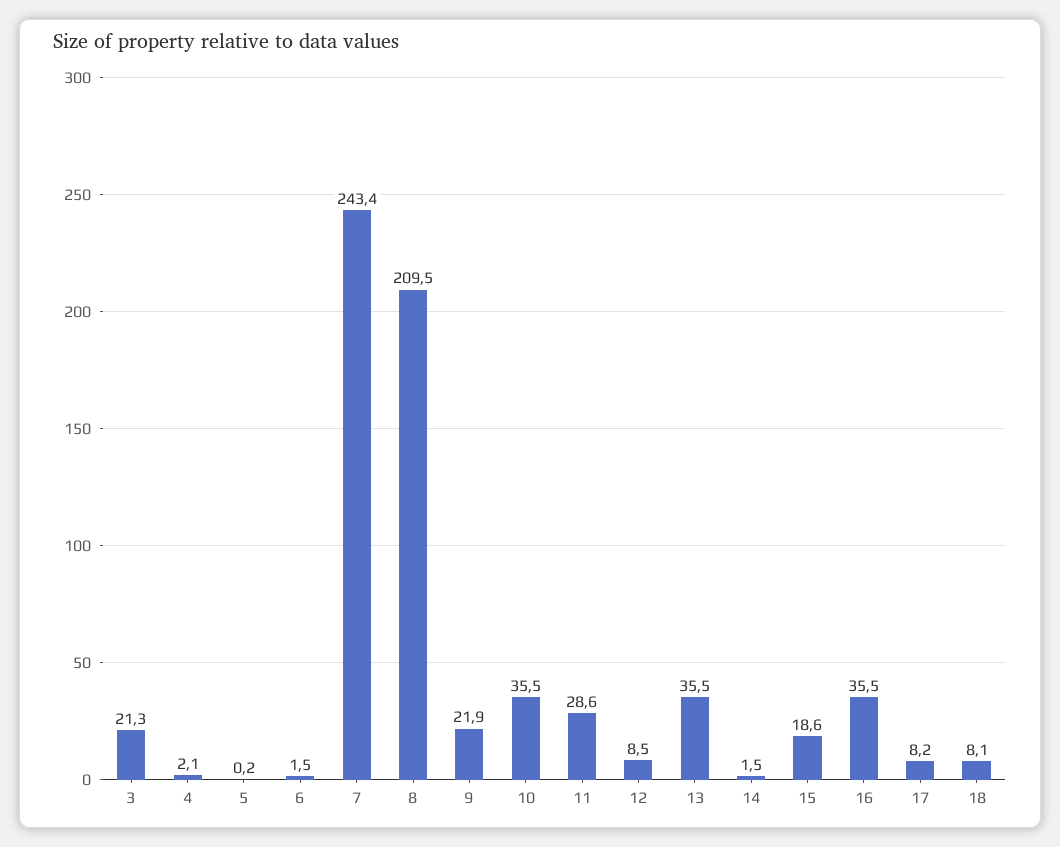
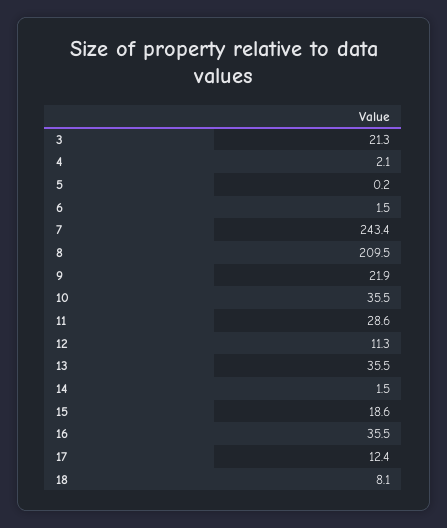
12: 8.5 -> 11.3
17: 8.2 -> 12.4

